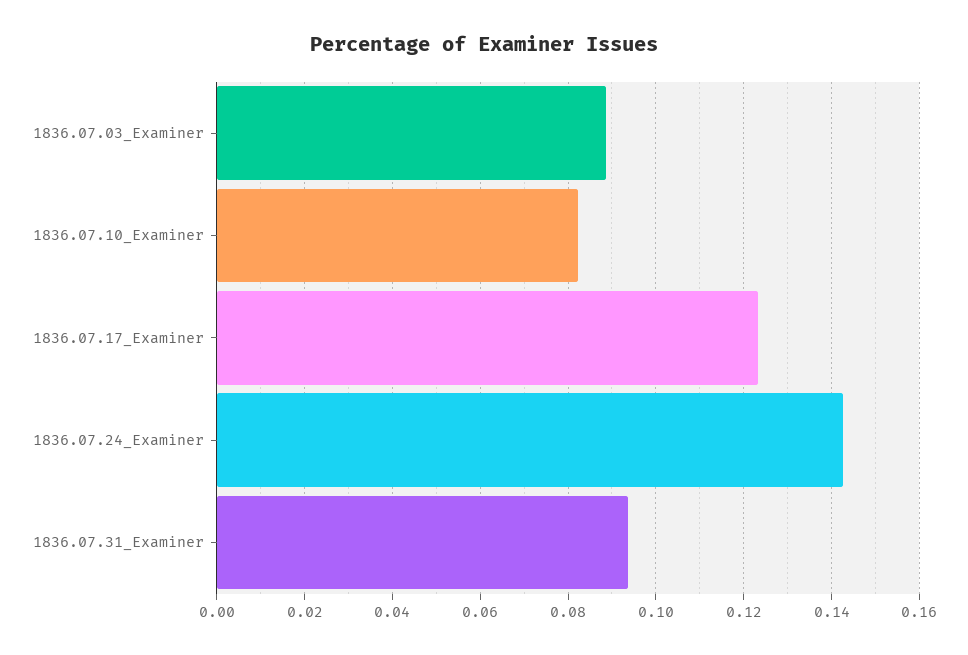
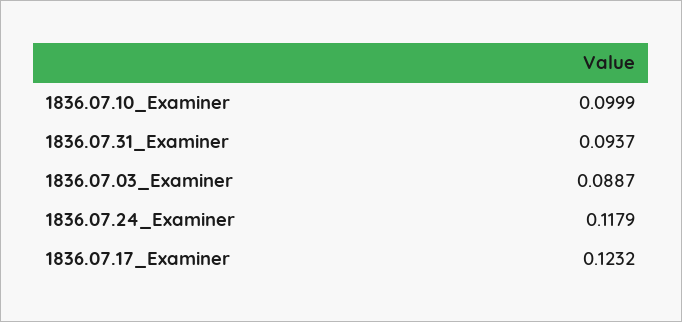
1836.07.10_Examiner: 0.082 -> 0.0999
1836.07.24_Examiner: 0.142 -> 0.1179

